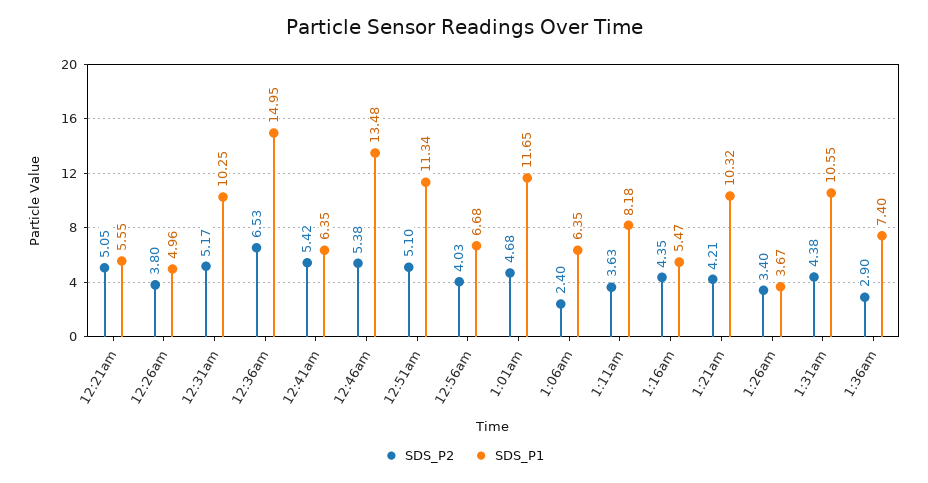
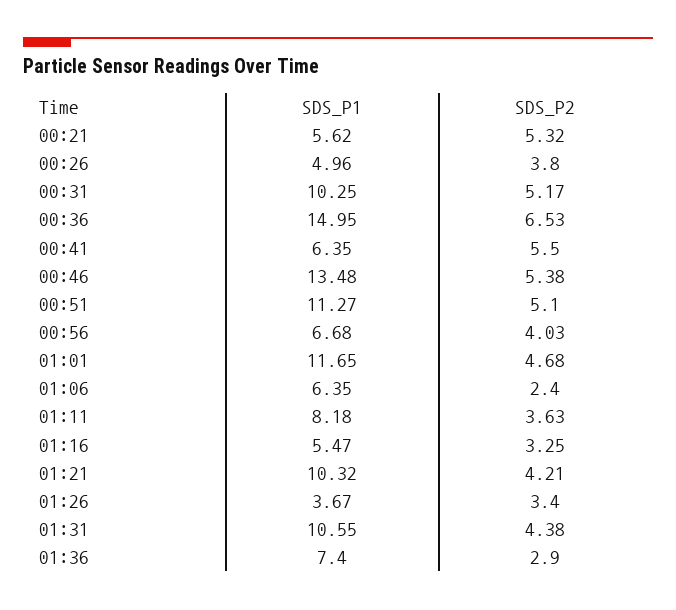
SDS_P2, 12:21am: 5.05 -> 5.32
SDS_P1, 12:21am: 5.55 -> 5.62
SDS_P2, 12:41am: 5.42 -> 5.5
SDS_P1, 12:51am: 11.34 -> 11.27
SDS_P2, 1:16am: 4.35 -> 3.25

